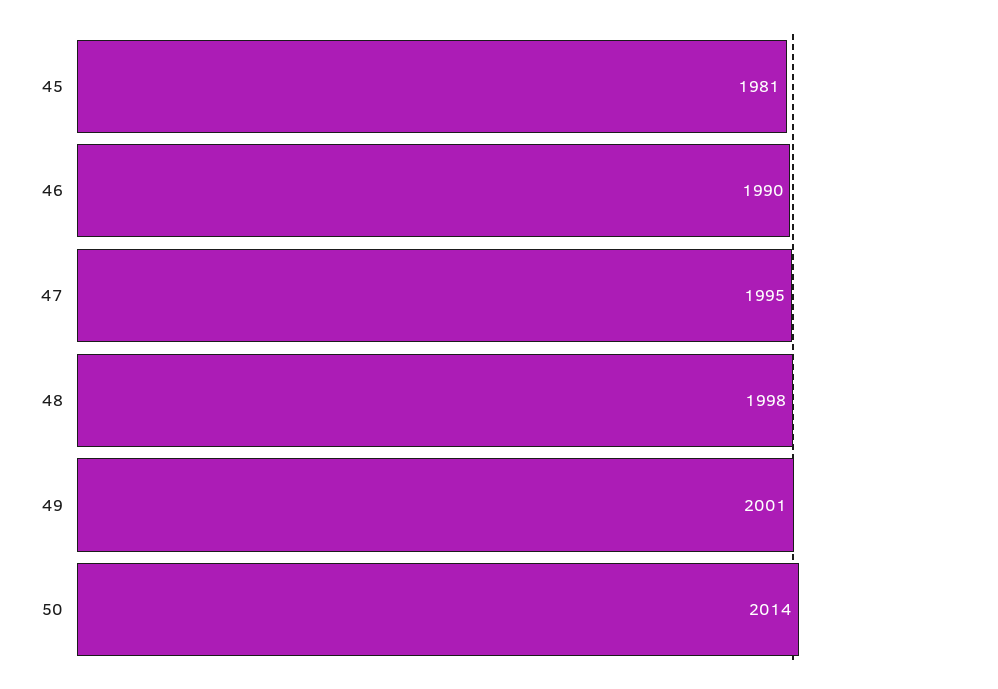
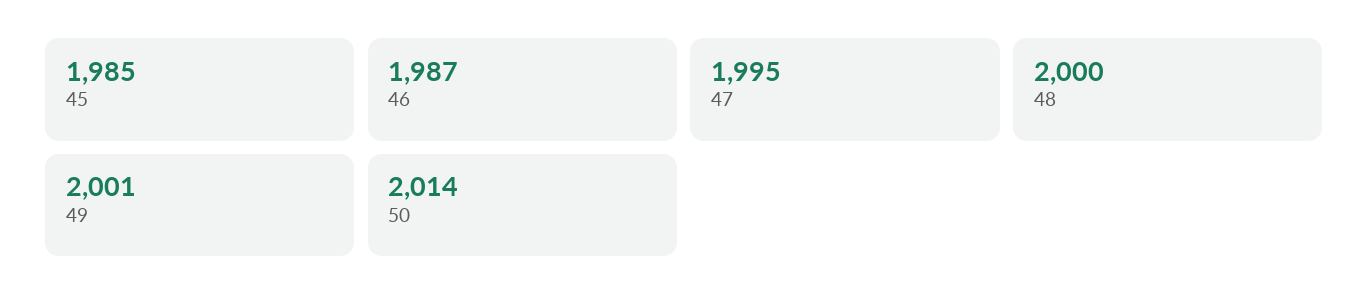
45: 1981 -> 1985
46: 1990 -> 1987
48: 1998 -> 2000

